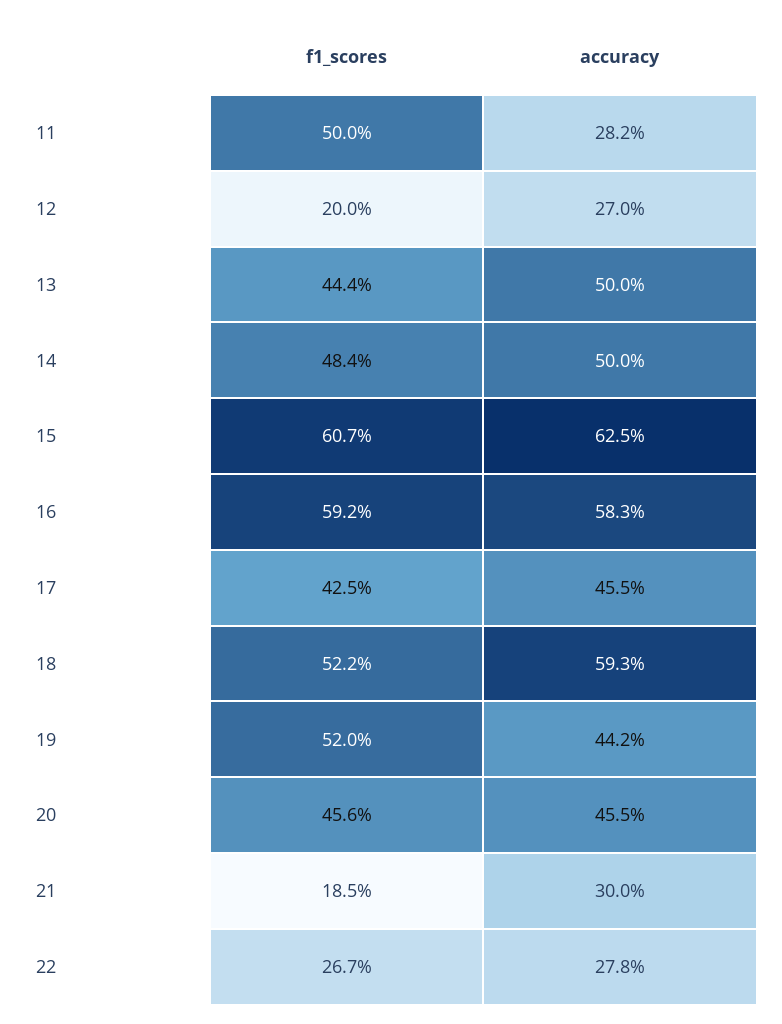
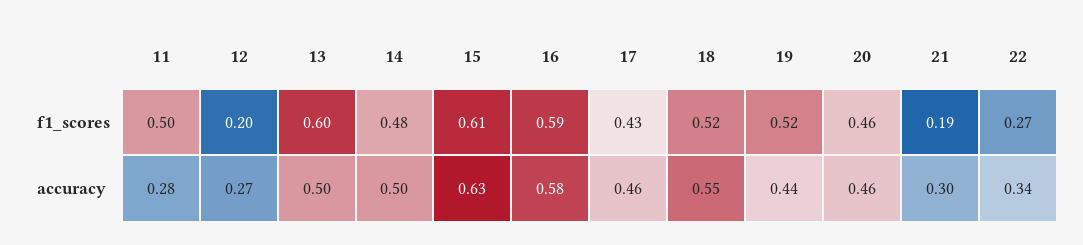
f1_scores, 13: 0.444 -> 0.6
accuracy, 18: 0.593 -> 0.55
accuracy, 22: 0.278 -> 0.34

